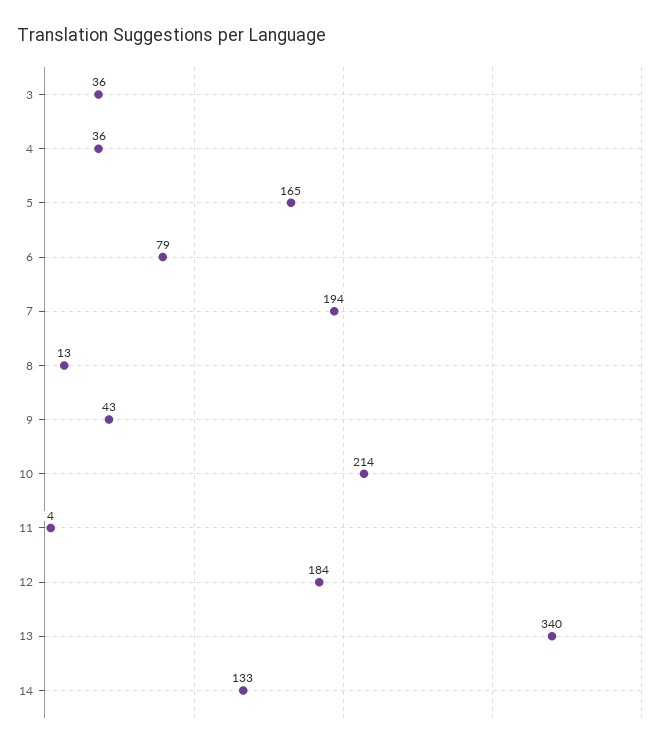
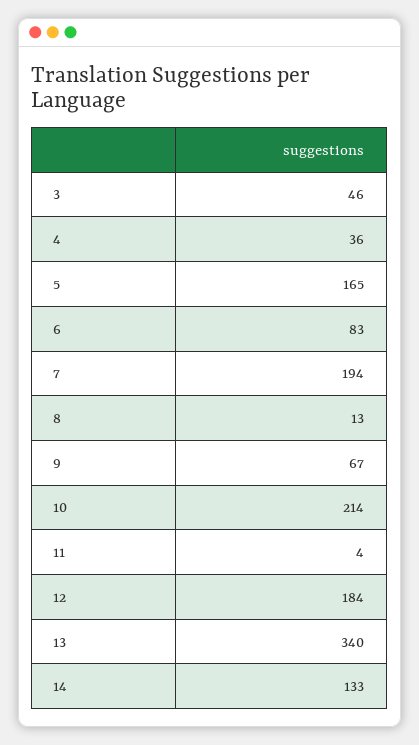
3: 36 -> 46
6: 79 -> 83
9: 43 -> 67

